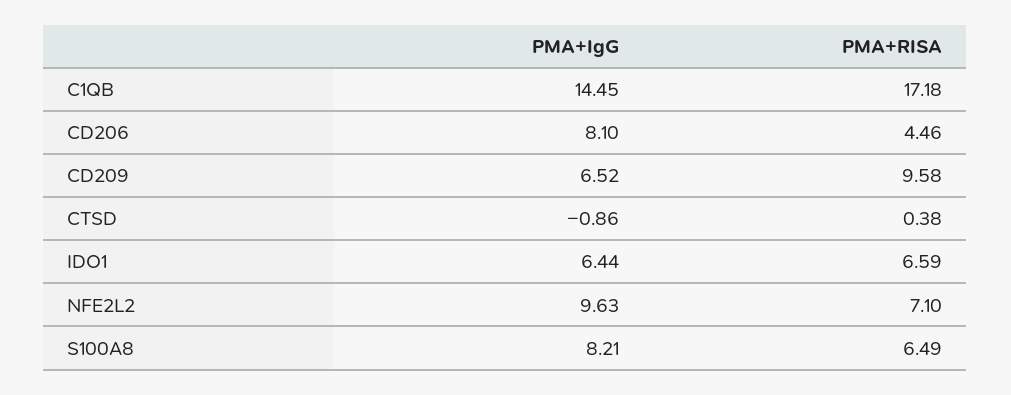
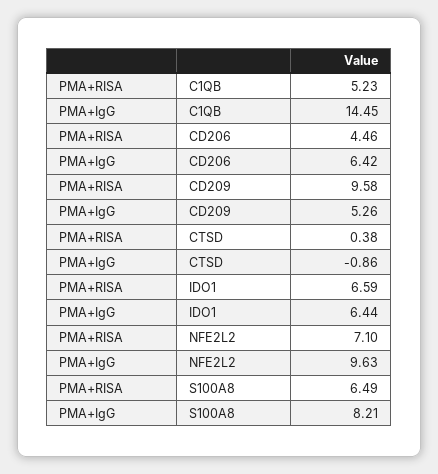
PMA+RISA, C1QB: 17.18 -> 5.23
PMA+IgG, CD206: 8.1 -> 6.42
PMA+IgG, CD209: 6.52 -> 5.26

